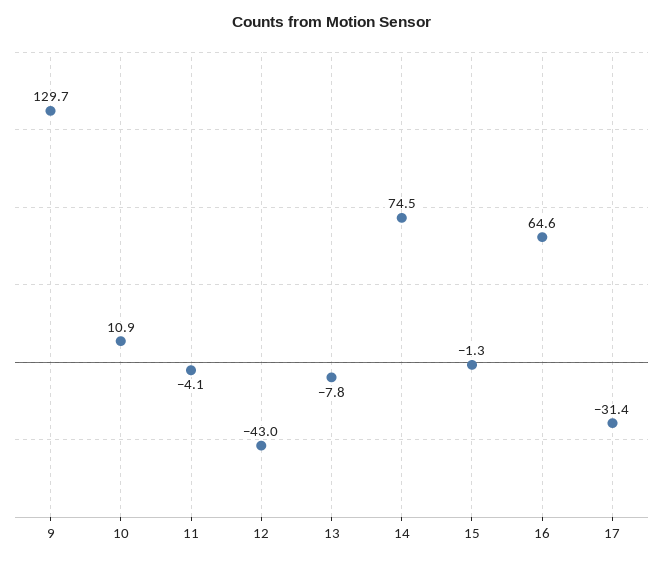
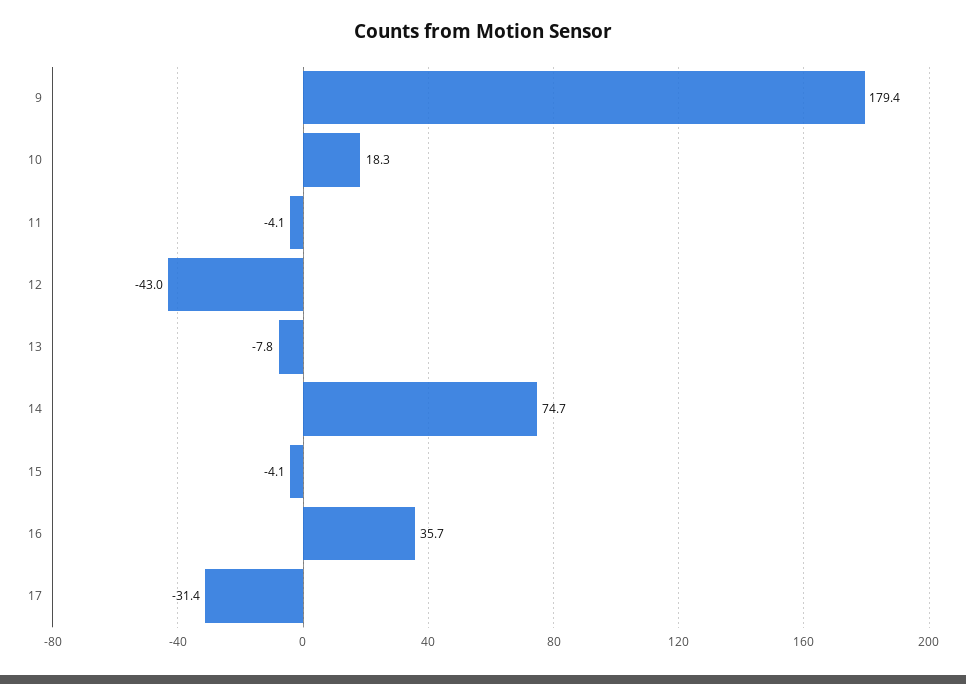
9: 129.7 -> 179.4
10: 10.9 -> 18.3
14: 74.5 -> 74.7
15: -1.3 -> -4.1
16: 64.6 -> 35.7

